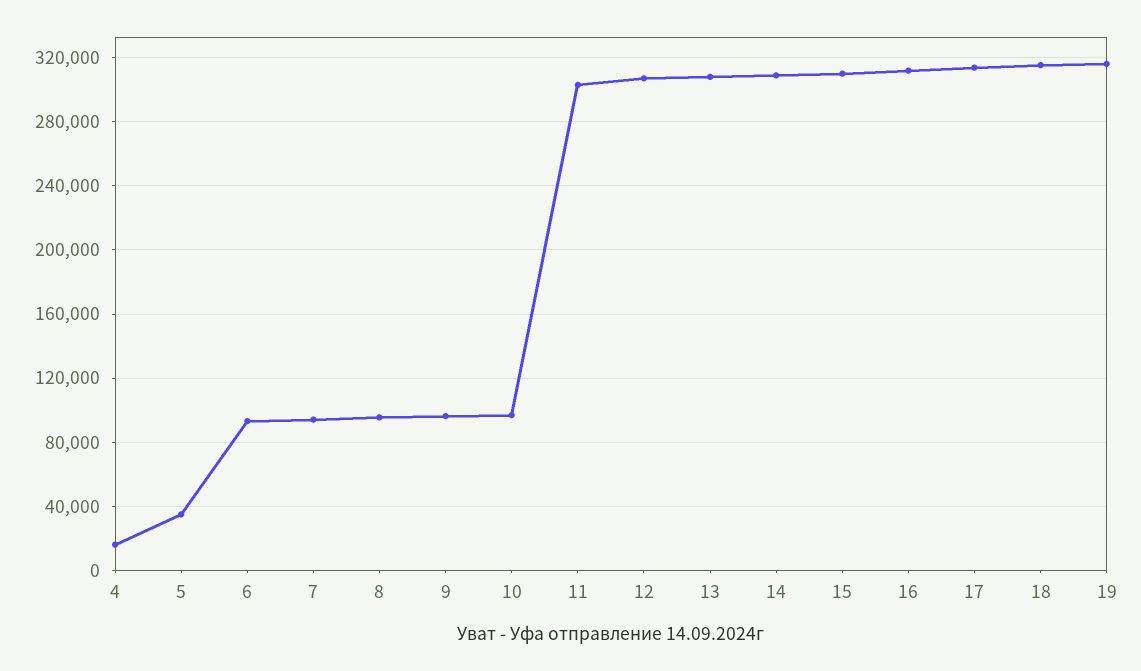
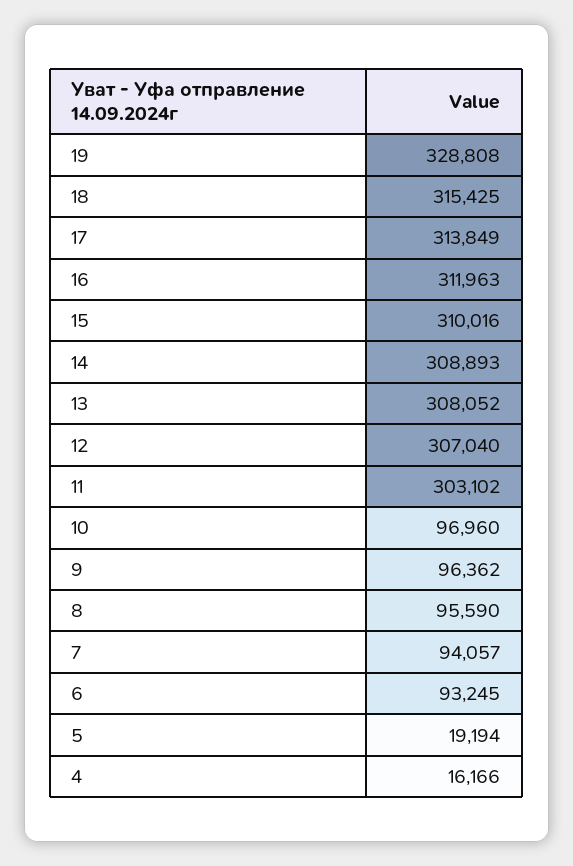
5: 35000 -> 19194
19: 315000 -> 328808

